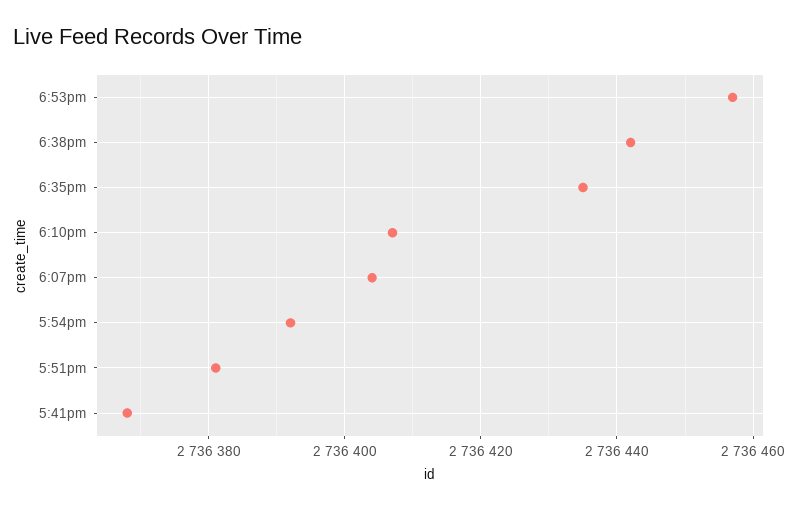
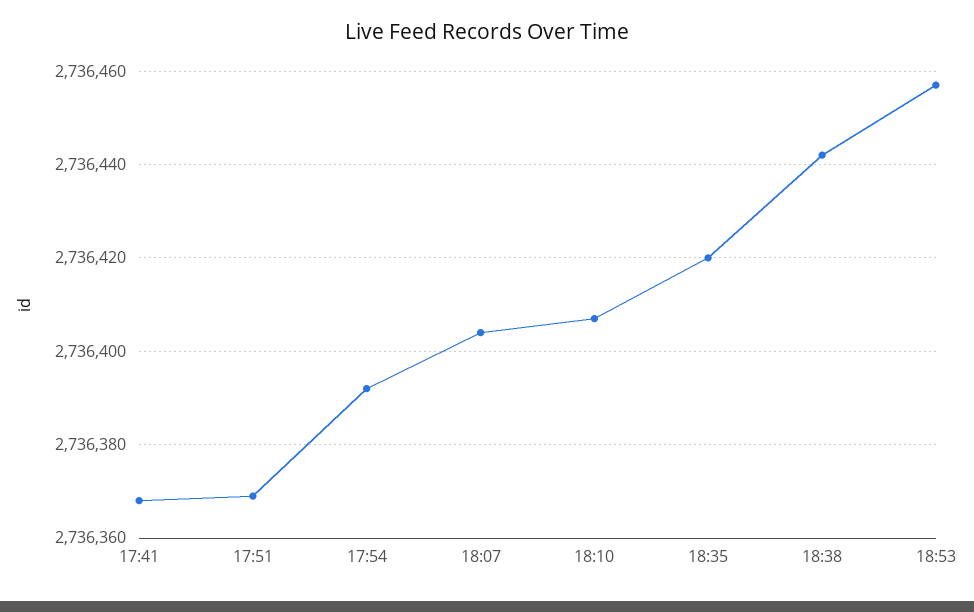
6:35pm: 2736435 -> 2736420
5:51pm: 2736380 -> 2736370

